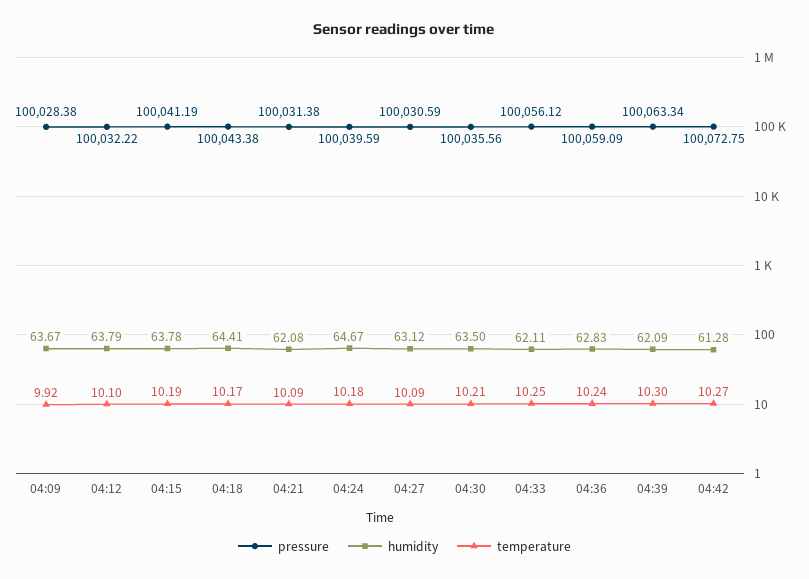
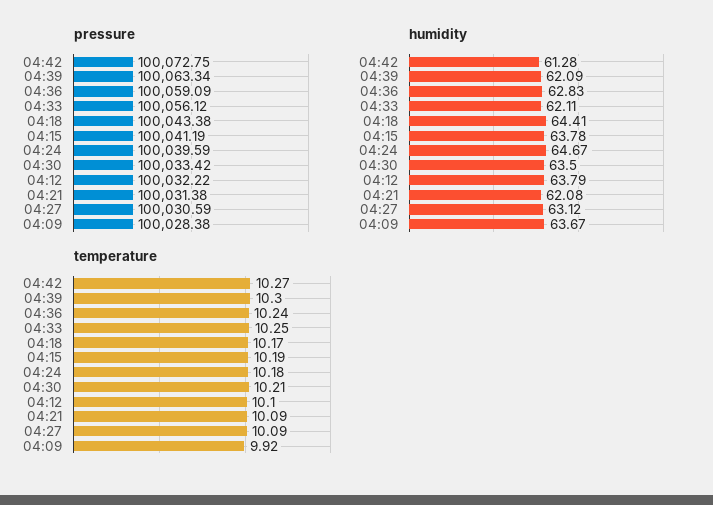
pressure, 04:30: 100035.56 -> 100033.42

